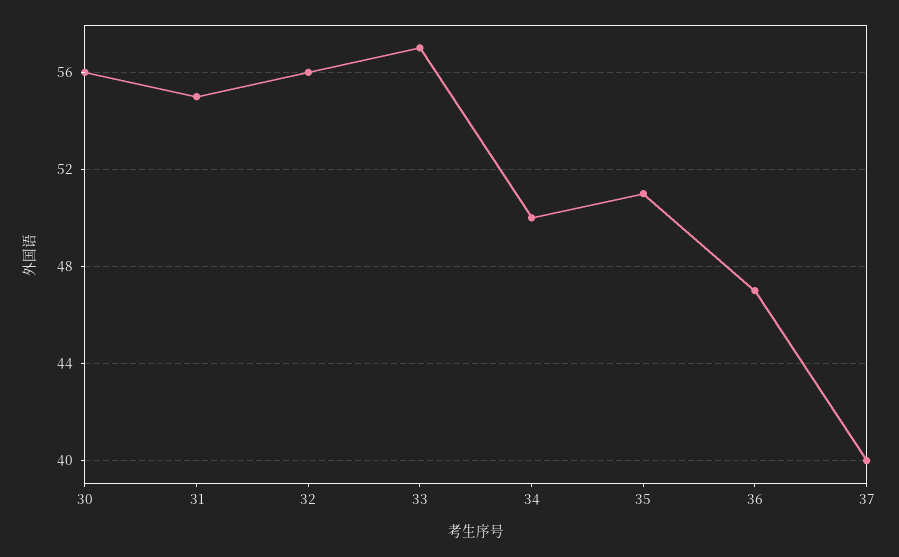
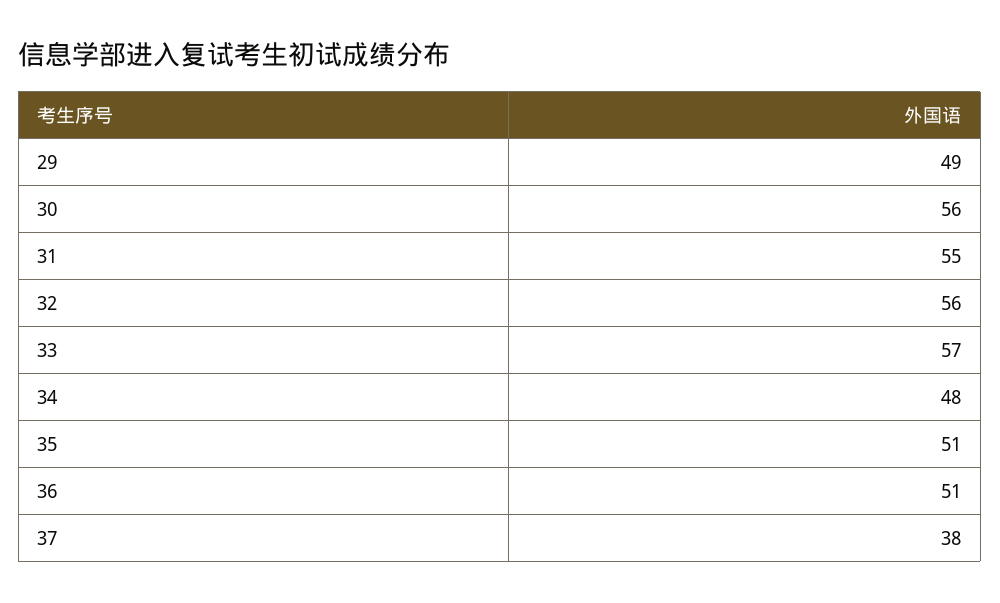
34: 50 -> 48
36: 47 -> 51
37: 40 -> 38
29: none -> 49

